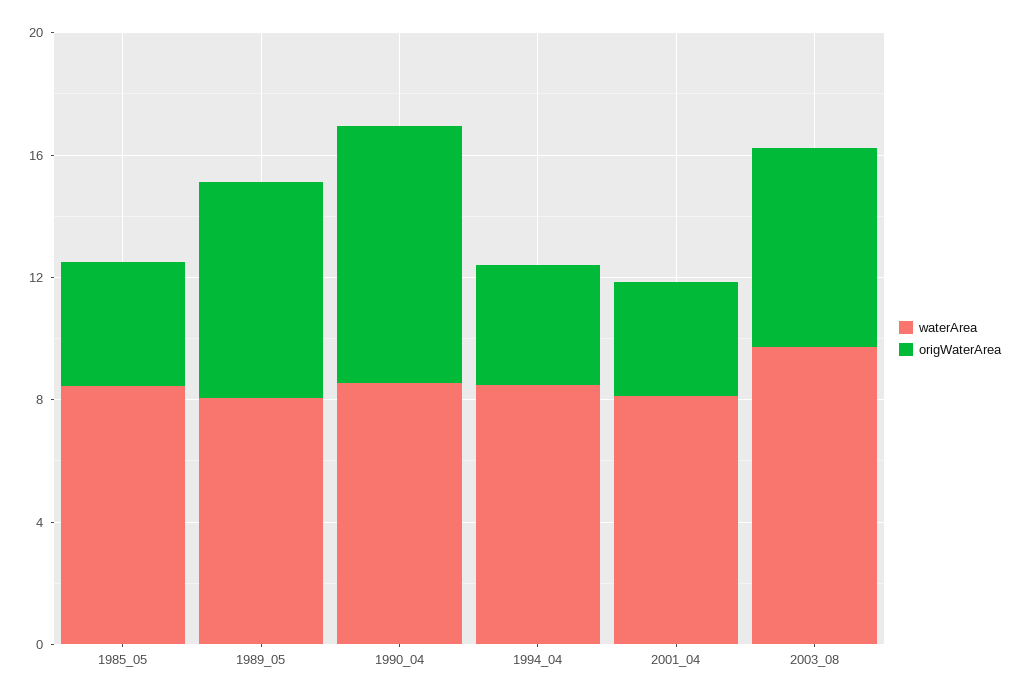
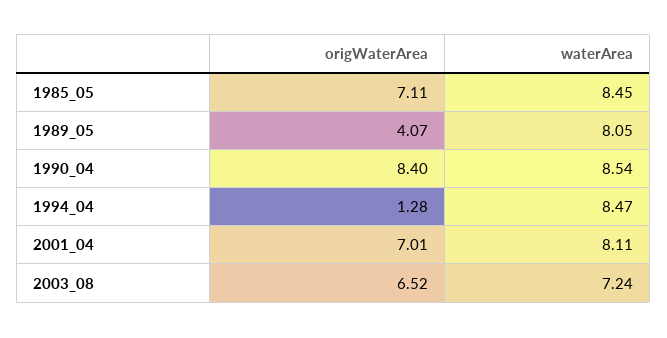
origWaterArea, 1985_05: 4 -> 7.11
origWaterArea, 1989_05: 7 -> 4.07
origWaterArea, 1994_04: 4 -> 1.28
origWaterArea, 2001_04: 4 -> 7.01
waterArea, 2003_08: 10 -> 7.24

